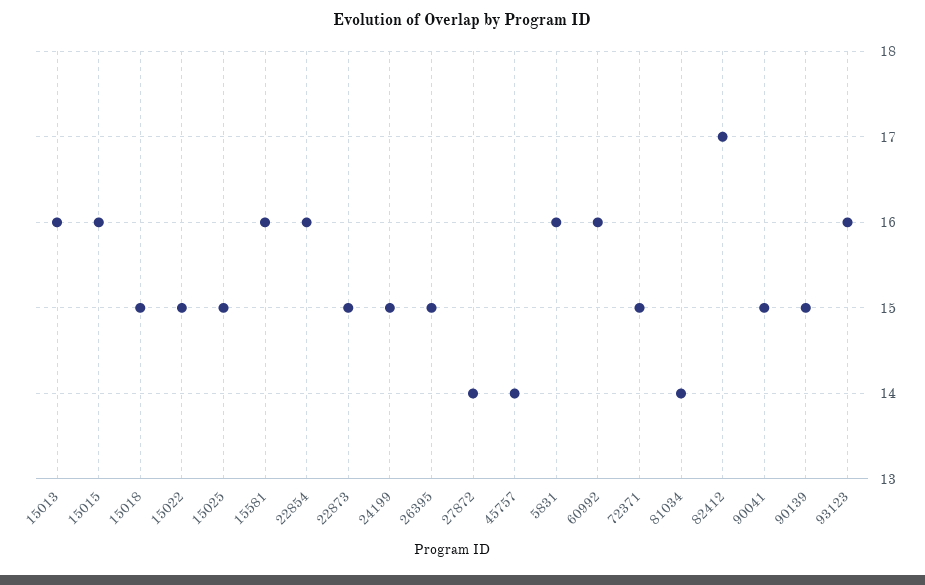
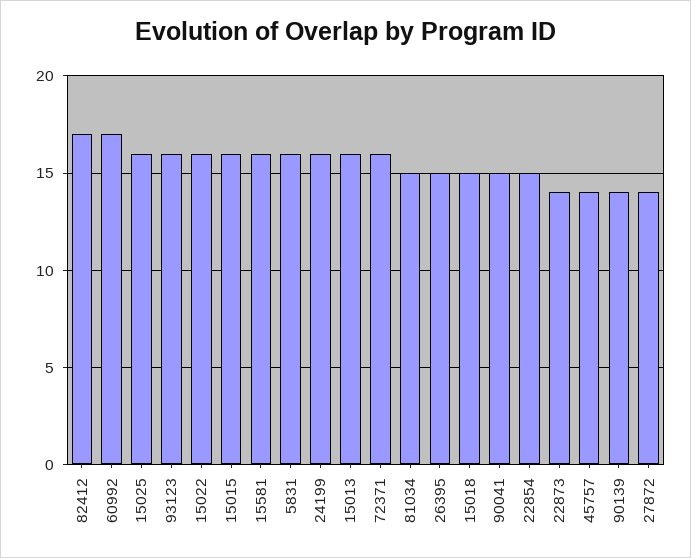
15022: 15 -> 16
15025: 15 -> 16
22854: 16 -> 15
22873: 15 -> 14
24199: 15 -> 16
60992: 16 -> 17
72371: 15 -> 16
81034: 14 -> 15
90139: 15 -> 14

